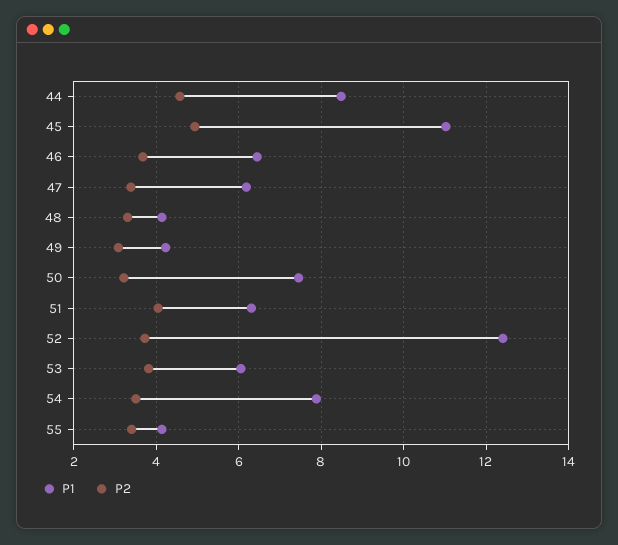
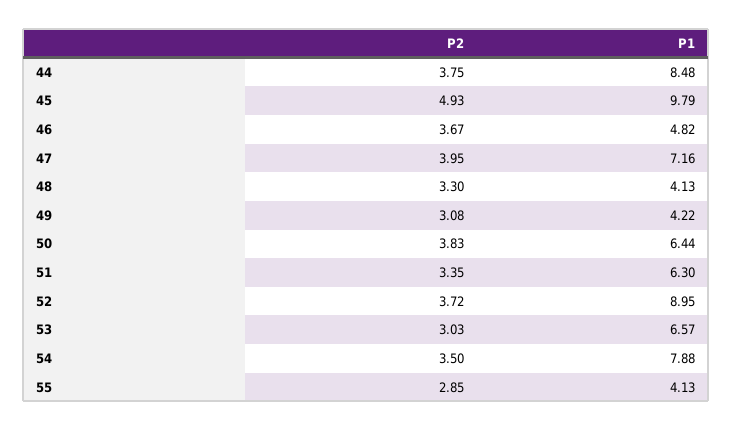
P2, 44: 4.6 -> 3.75
P1, 45: 11 -> 9.79
P1, 46: 6.4 -> 4.82
P1, 47: 6.2 -> 7.16
P2, 47: 3.4 -> 3.95
P1, 50: 7.4 -> 6.44
P2, 50: 3.2 -> 3.83
P2, 51: 4 -> 3.35
P1, 52: 12.4 -> 8.95
P1, 53: 6 -> 6.57
P2, 53: 3.8 -> 3.03
P2, 55: 3.4 -> 2.85

